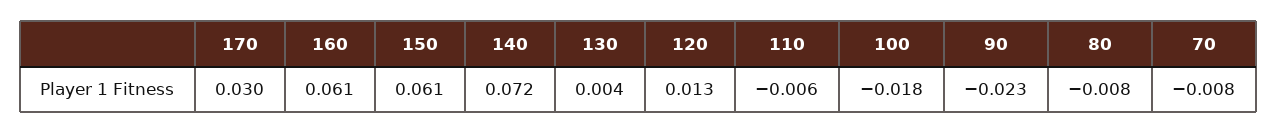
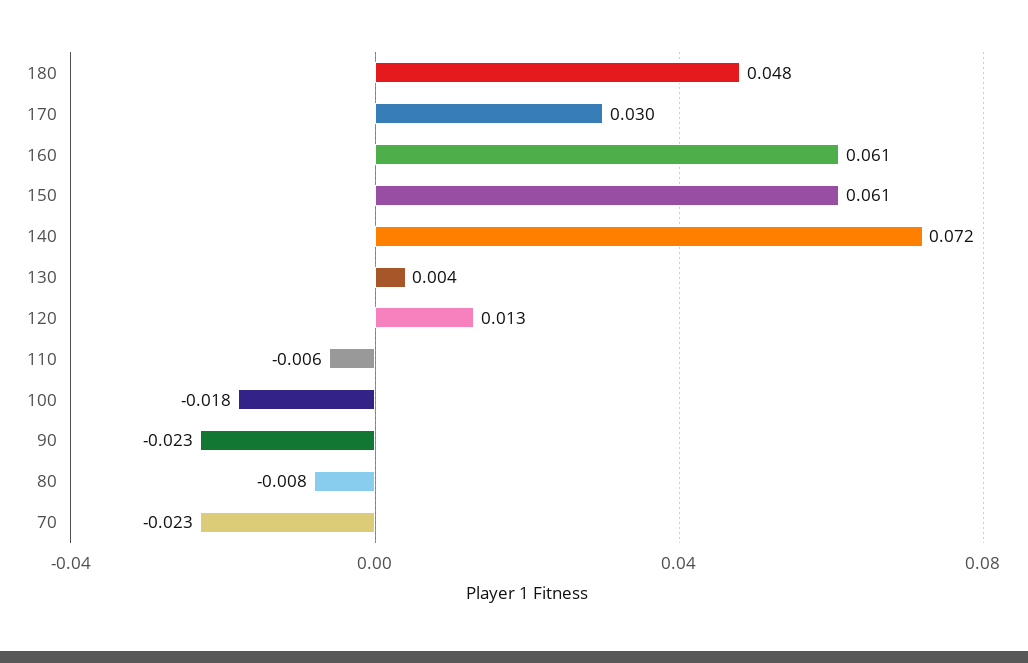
70: -0.008 -> -0.023
180: none -> 0.048

